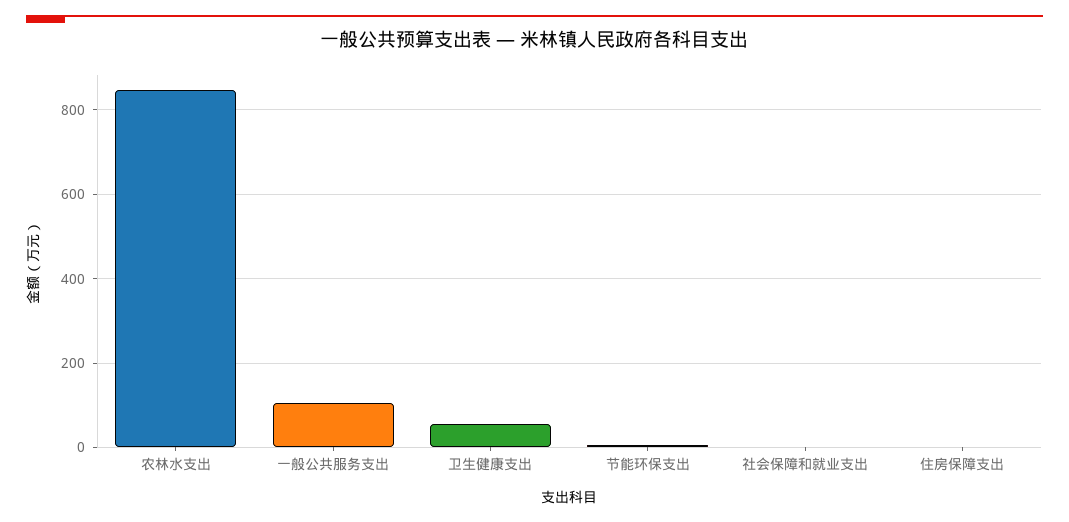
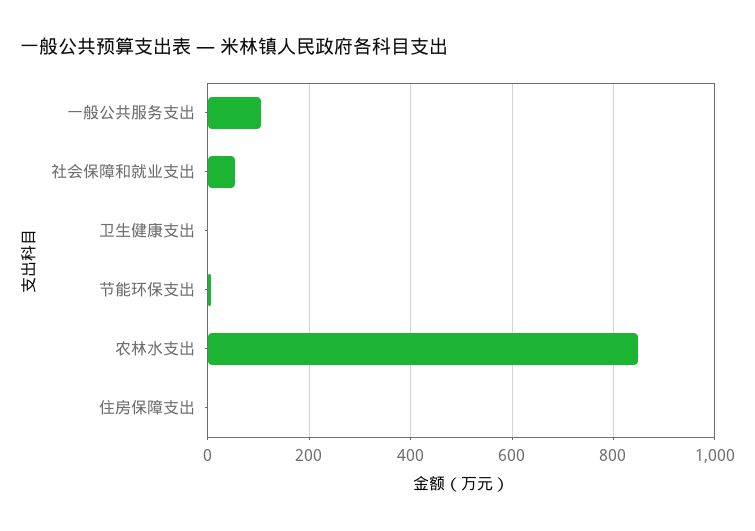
卫生健康支出: 60 -> 0
社会保障和就业支出: 0 -> 60

